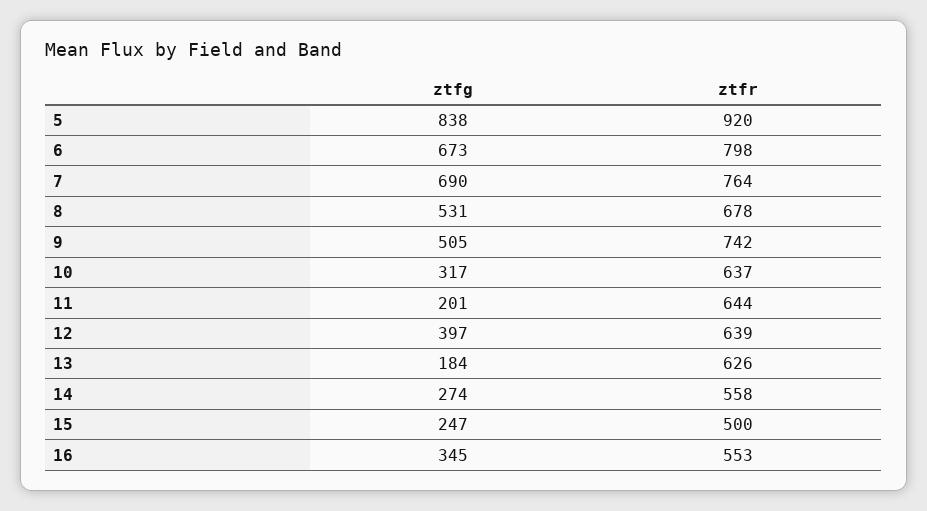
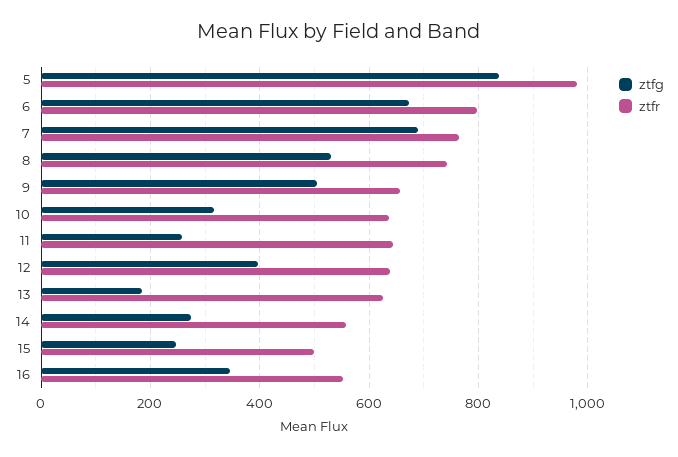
ztfr, 5: 920 -> 980
ztfr, 8: 678 -> 740
ztfr, 9: 742 -> 660
ztfg, 11: 201 -> 260

